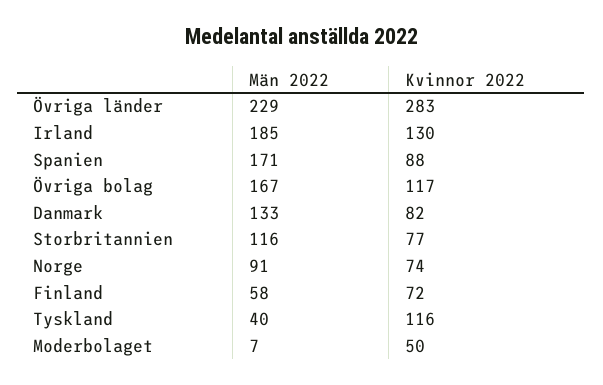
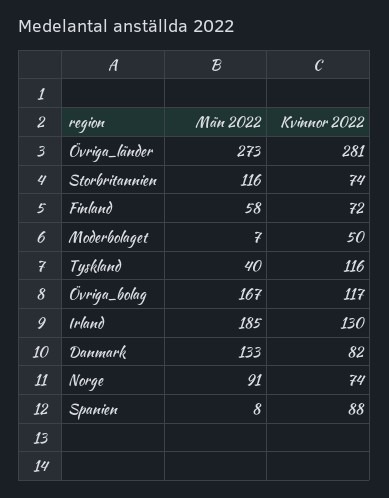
Män 2022, Övriga länder: 229 -> 273
Kvinnor 2022, Övriga länder: 283 -> 281
Män 2022, Spanien: 171 -> 8
Kvinnor 2022, Storbritannien: 77 -> 74

